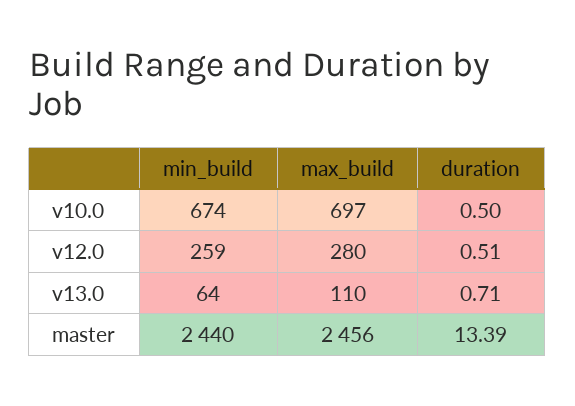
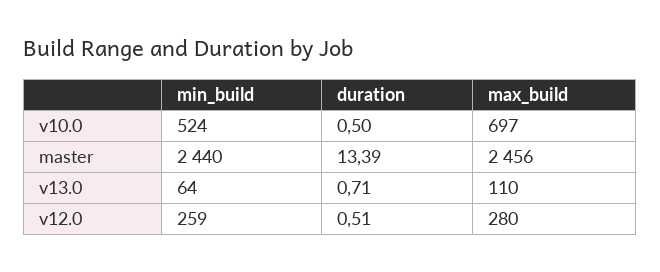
min_build, v10.0: 674 -> 524

